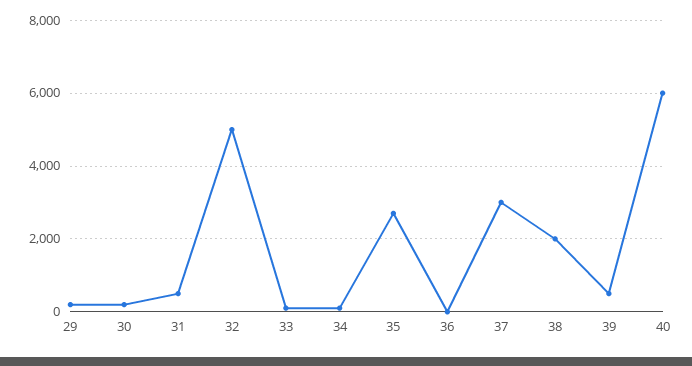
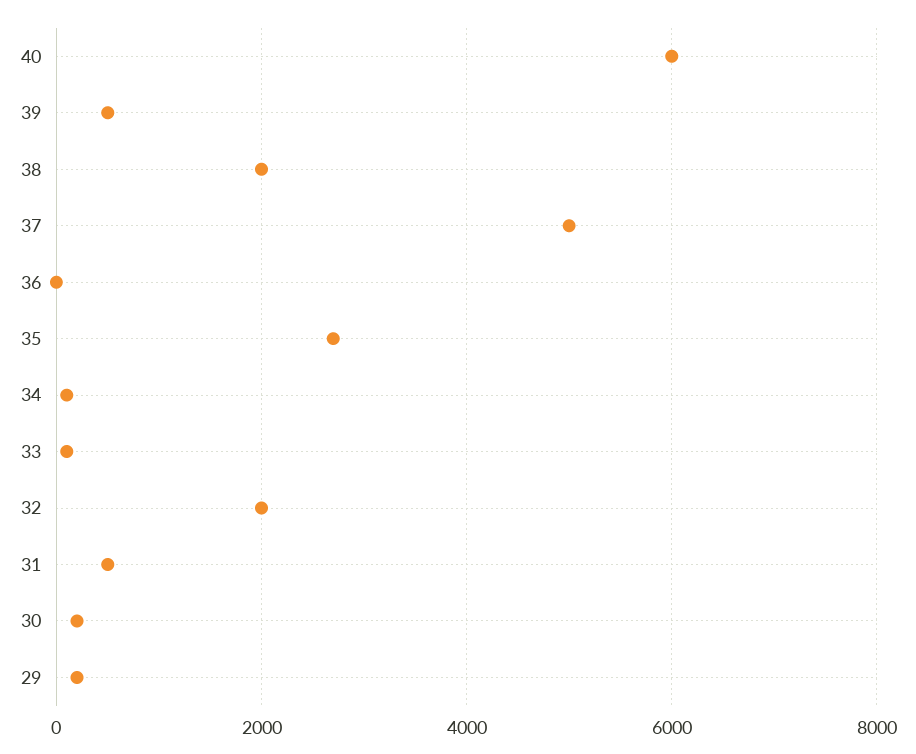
32: 5000 -> 2000
37: 3000 -> 5000

